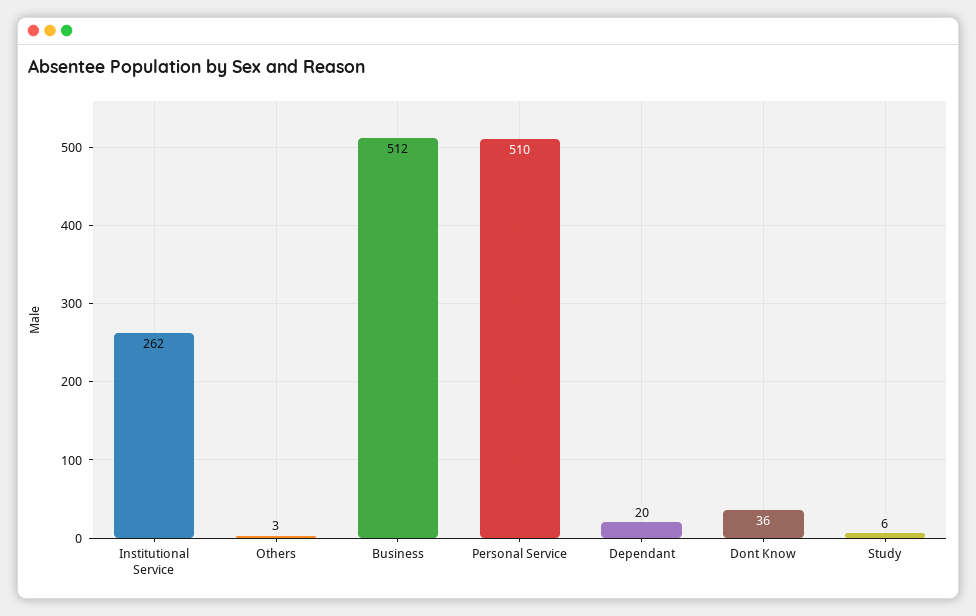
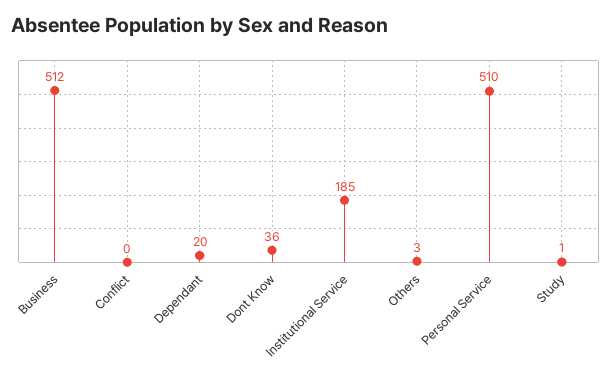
Institutional Service: 262 -> 185
Study: 6 -> 1
Conflict: none -> 0

